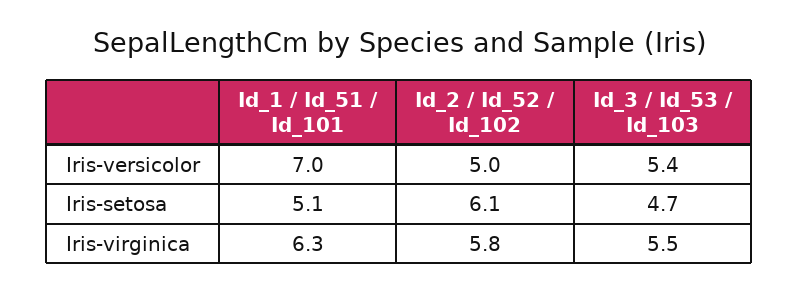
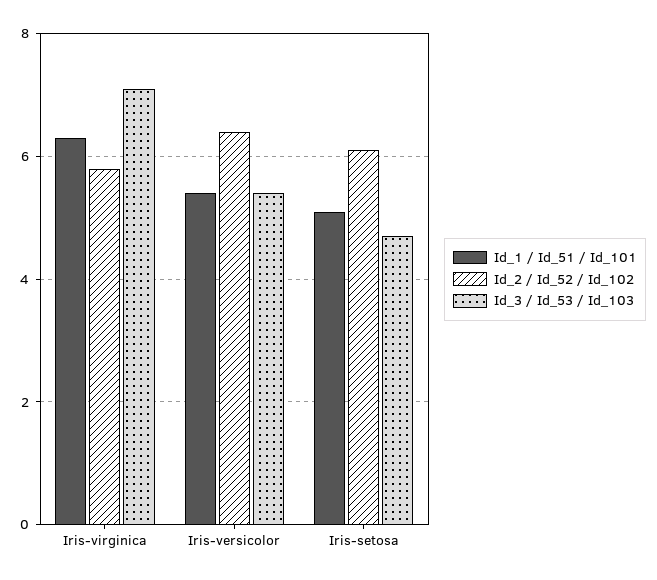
Id_1 / Id_51 / Id_101, Iris-versicolor: 7 -> 5.5
Id_2 / Id_52 / Id_102, Iris-versicolor: 5 -> 6.5
Id_3 / Id_53 / Id_103, Iris-virginica: 5.5 -> 7

